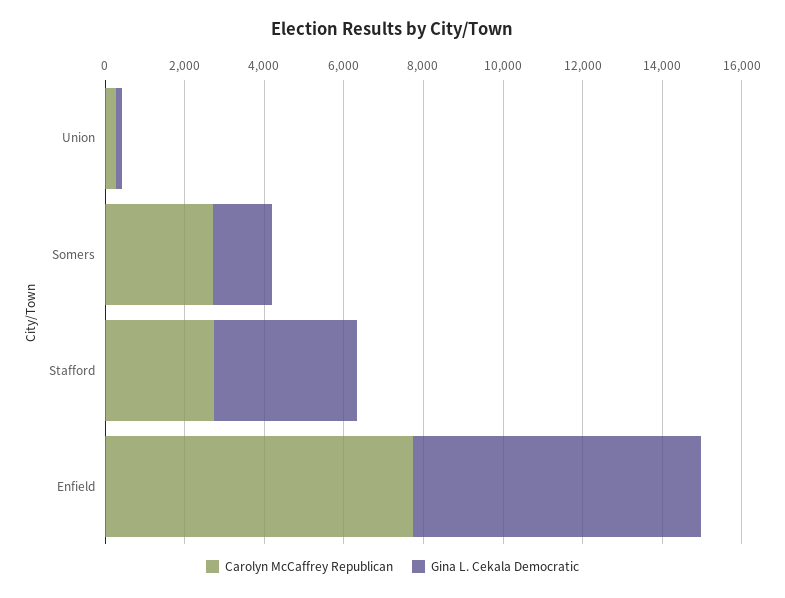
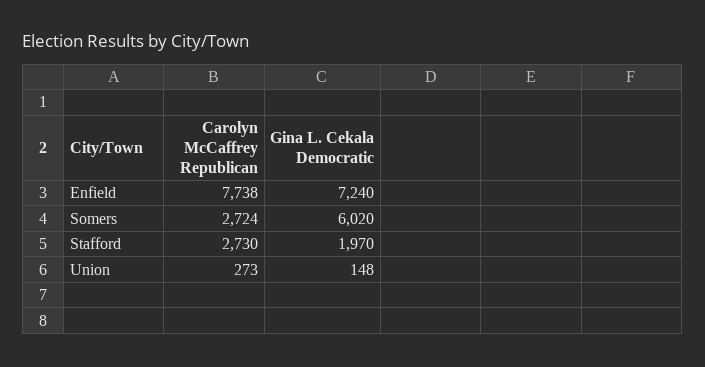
Gina L. Cekala Democratic, Somers: 1500 -> 6020
Gina L. Cekala Democratic, Stafford: 3500 -> 1970

